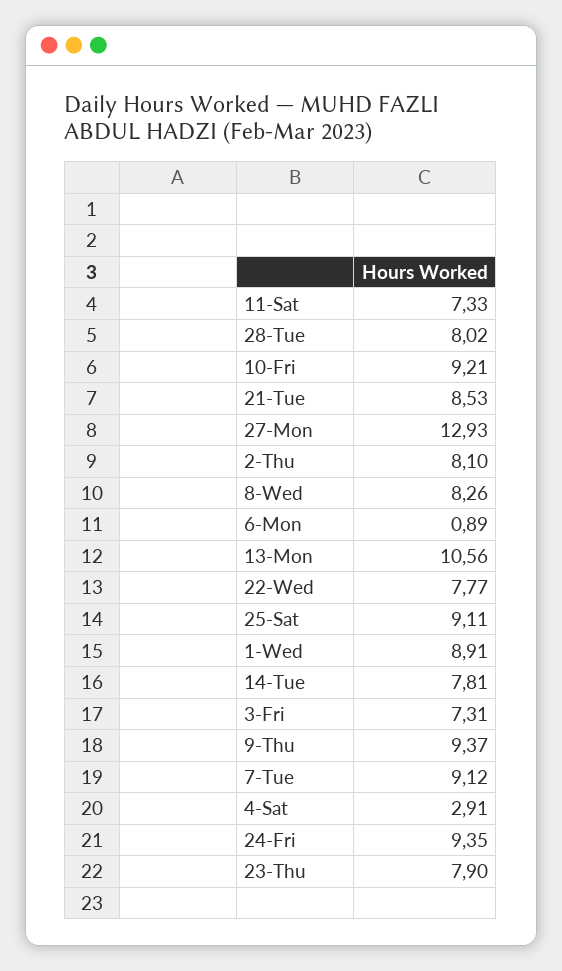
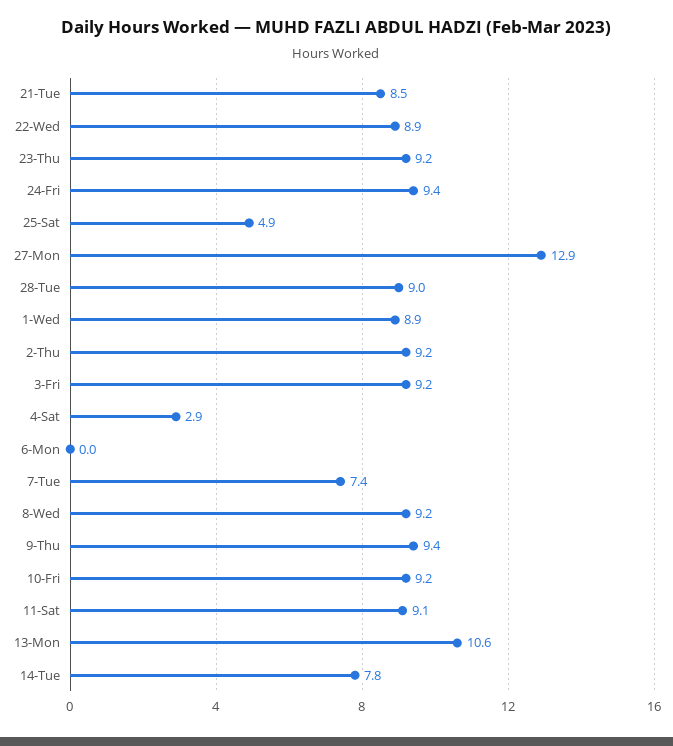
11-Sat: 7.33 -> 9.1
28-Tue: 8.02 -> 9
2-Thu: 8.1 -> 9.2
8-Wed: 8.26 -> 9.2
6-Mon: 0.89 -> 0
22-Wed: 7.77 -> 8.9
25-Sat: 9.11 -> 4.9
3-Fri: 7.31 -> 9.2
7-Tue: 9.12 -> 7.4
23-Thu: 7.9 -> 9.2

